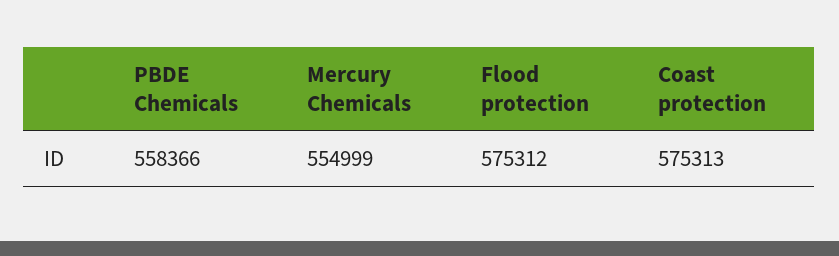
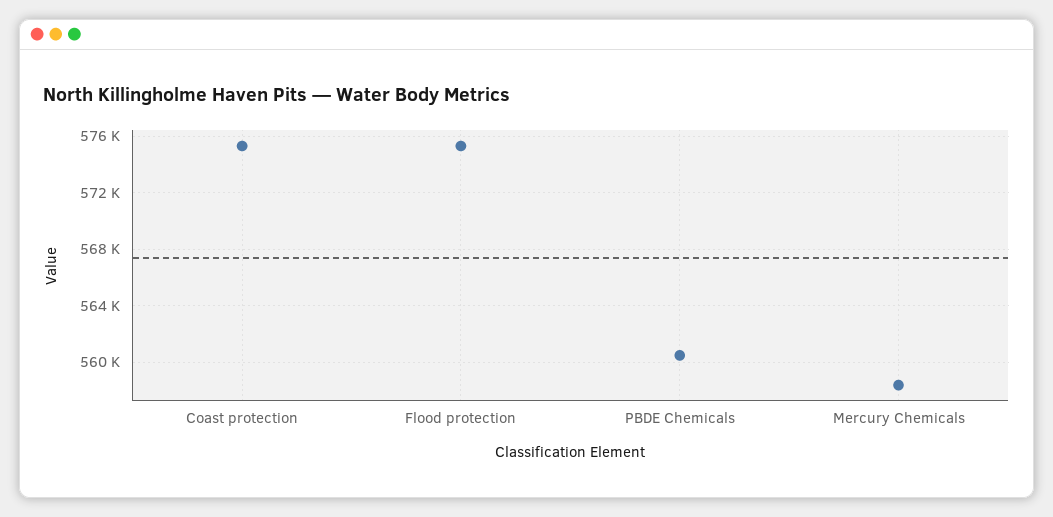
PBDE Chemicals: 558366 -> 560500
Mercury Chemicals: 554999 -> 558500

